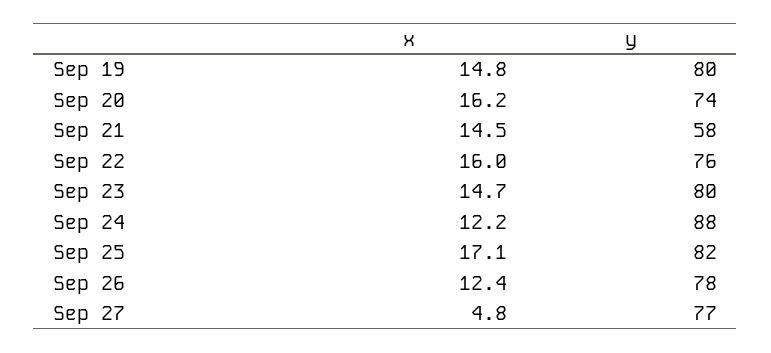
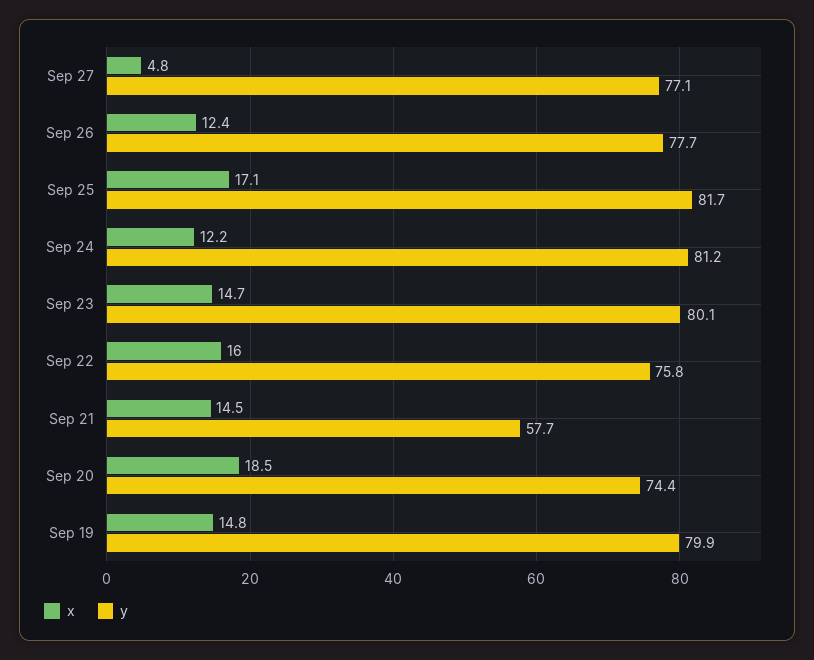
x, Sep 20: 16.2 -> 18.5
y, Sep 24: 88 -> 81.2

